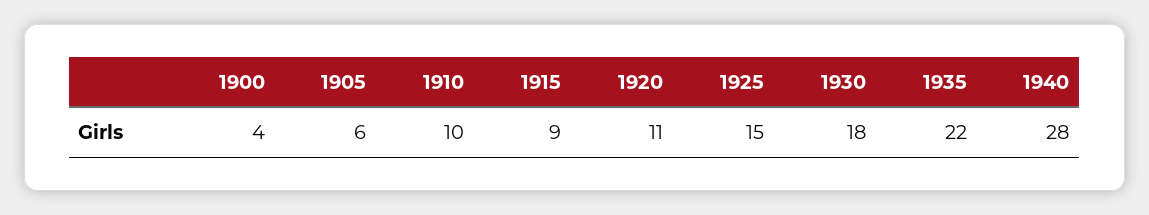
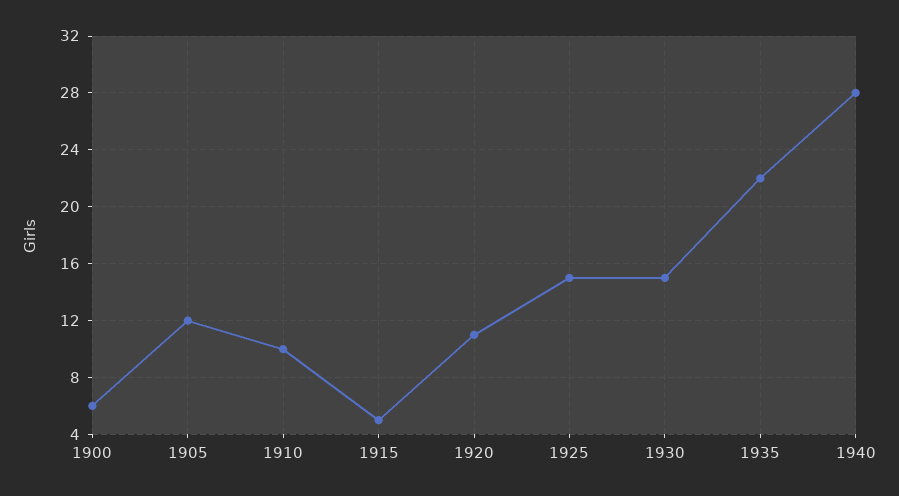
1900: 4 -> 6
1905: 6 -> 12
1915: 9 -> 5
1930: 18 -> 15

